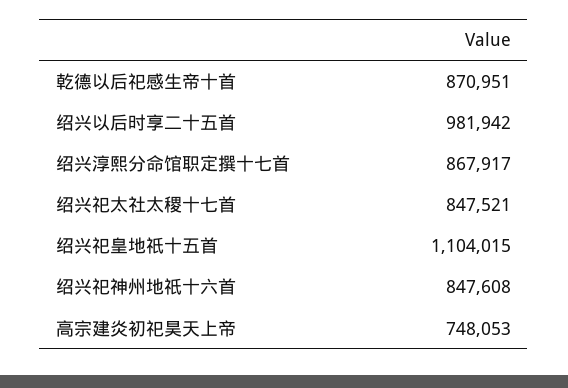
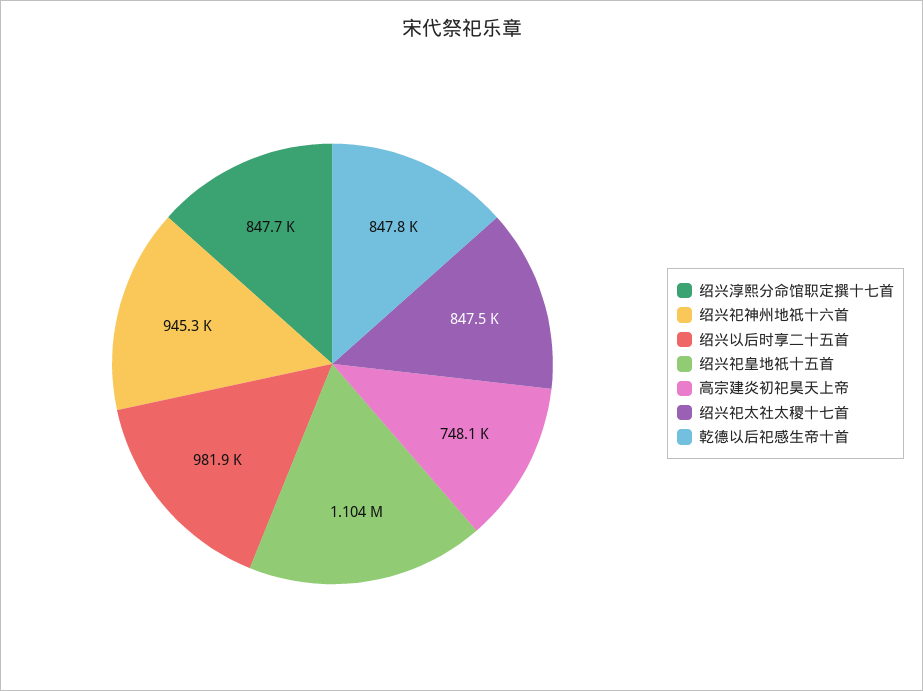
乾德以后祀感生帝十首: 870951 -> 847800
绍兴淳熙分命馆职定撰十七首: 867917 -> 847700
绍兴祀神州地祇十六首: 847608 -> 945300

